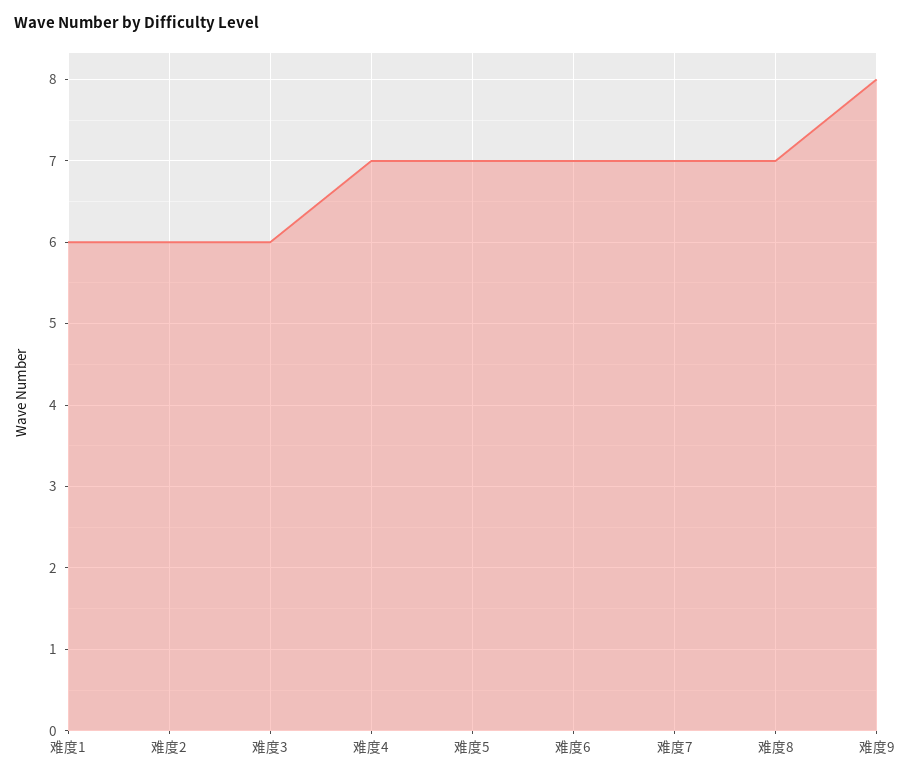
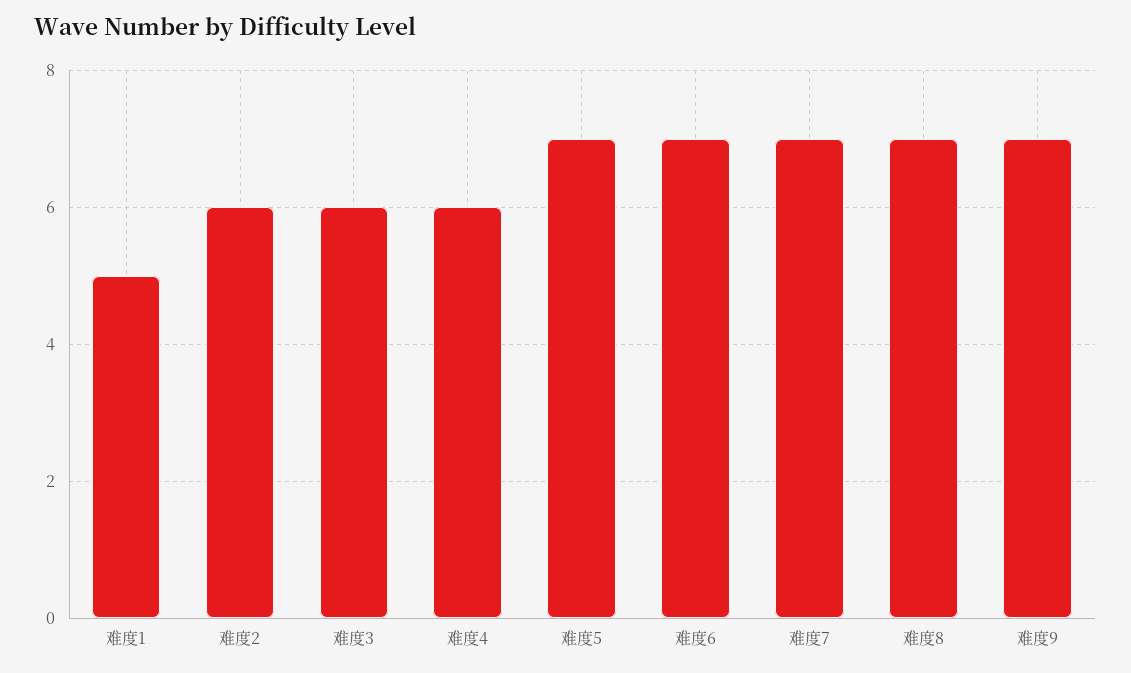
难度1: 6 -> 5
难度4: 7 -> 6
难度9: 8 -> 7

